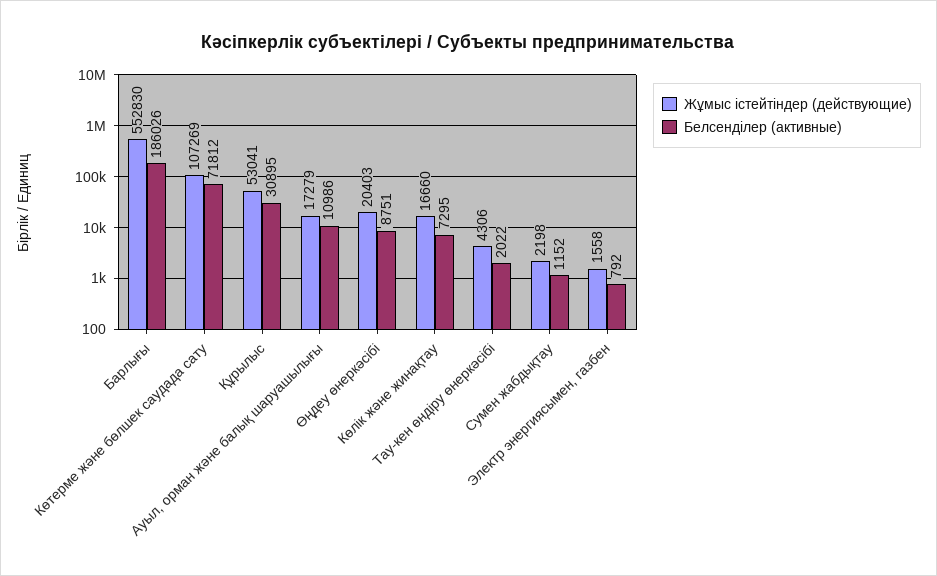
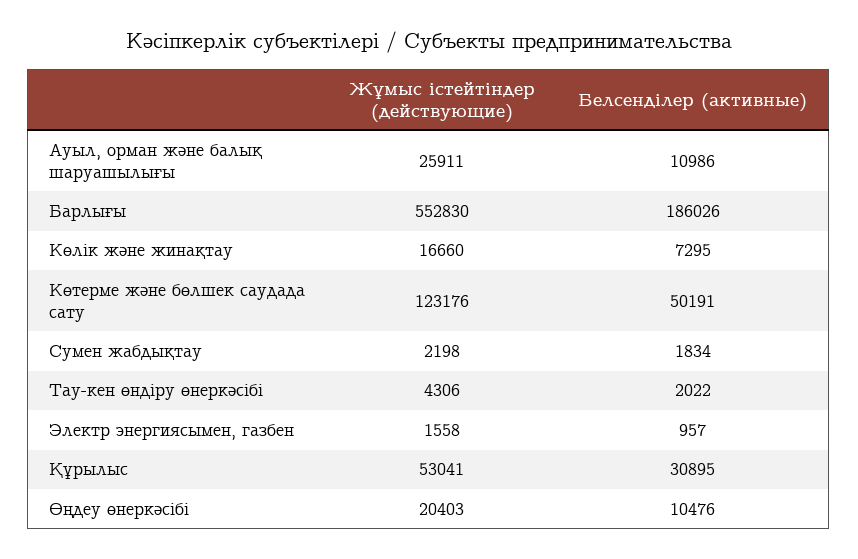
Жұмыс істейтіндер (действующие), Көтерме және бөлшек саудада сату: 107269 -> 123176
Белсенділер (активные), Көтерме және бөлшек саудада сату: 71812 -> 50191
Жұмыс істейтіндер (действующие), Ауыл, орман және балық шаруашылығы: 17279 -> 25911
Белсенділер (активные), Өңдеу өнеркәсібі: 8751 -> 10476
Белсенділер (активные), Сумен жабдықтау: 1152 -> 1834
Белсенділер (активные), Электр энергиясымен, газбен: 792 -> 957

